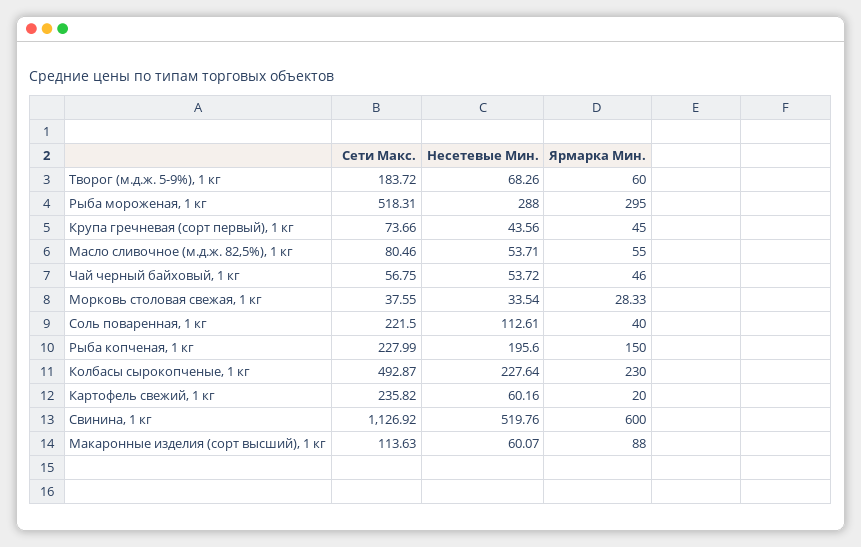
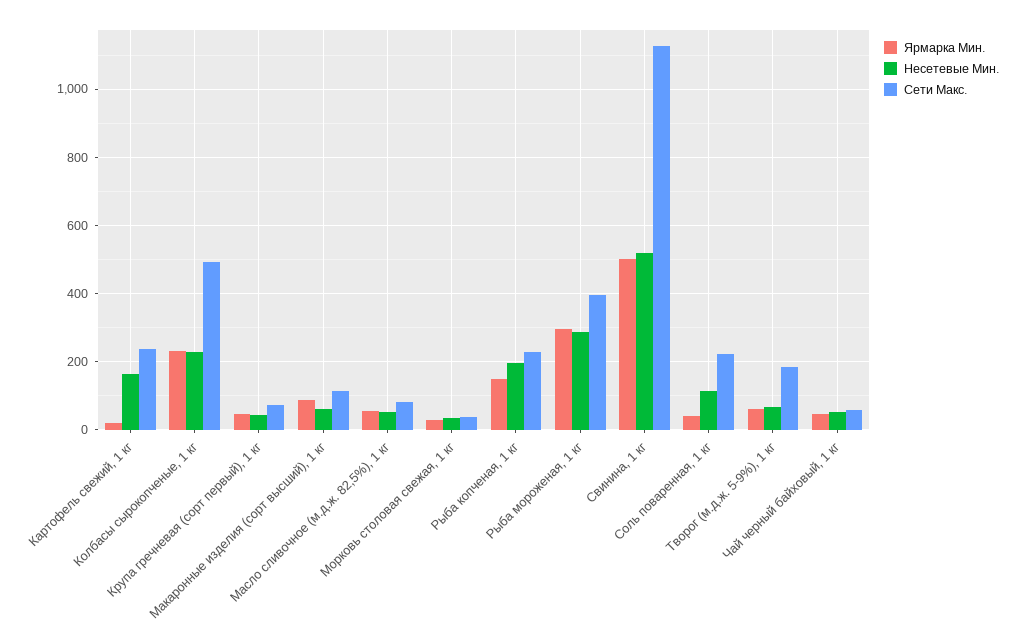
Сети Макс., Рыба мороженая, 1 кг: 518.31 -> 400
Несетевые Мин., Картофель свежий, 1 кг: 60.16 -> 160
Ярмарка Мин., Свинина, 1 кг: 600 -> 500

